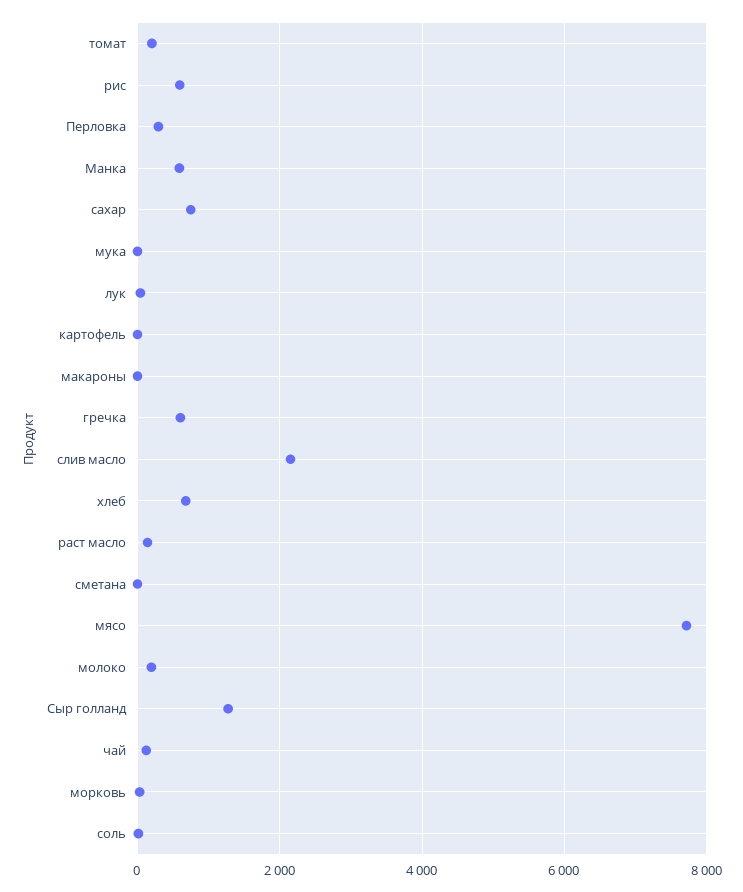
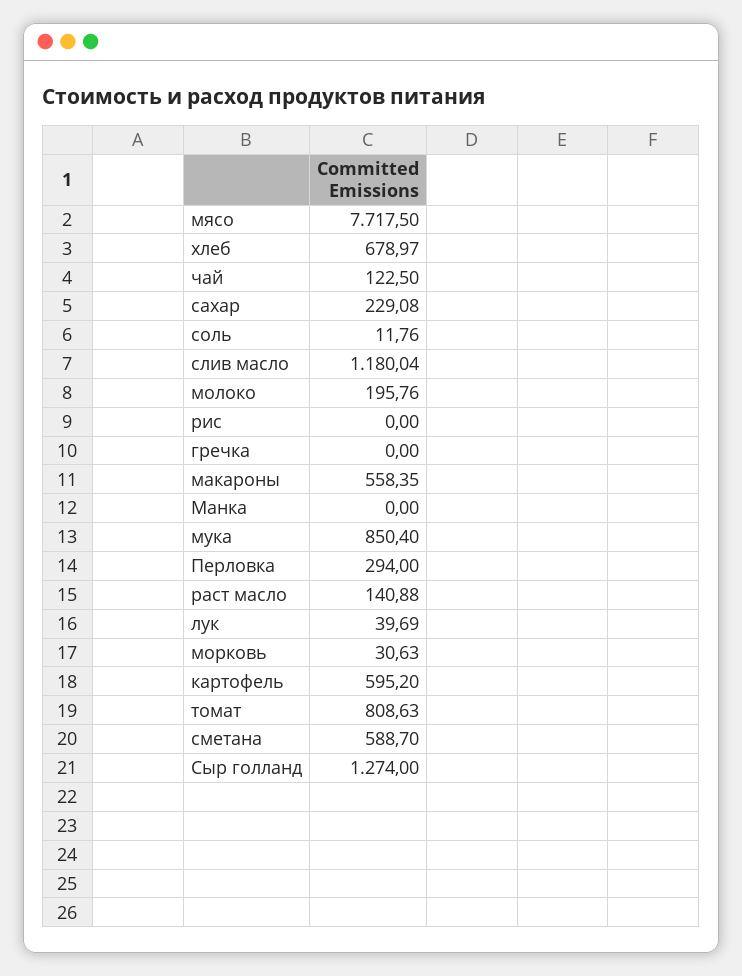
томат: 200 -> 808.63
рис: 600 -> 0
Манка: 600 -> 0
сахар: 800 -> 229.08
мука: 0 -> 850.4
картофель: 0 -> 595.2
макароны: 0 -> 558.35
гречка: 600 -> 0
слив масло: 2200 -> 1180.04
сметана: 0 -> 588.7

